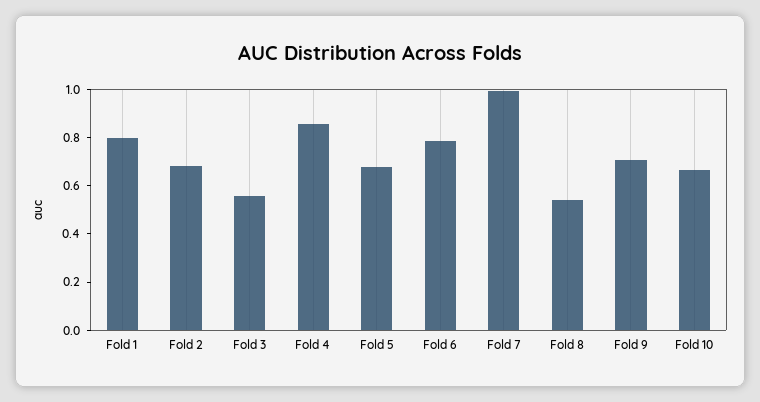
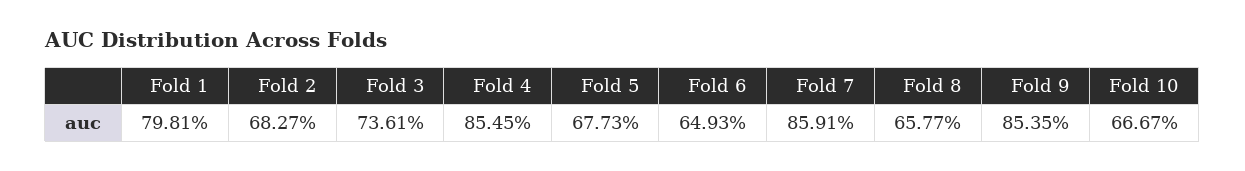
Fold 3: 0.55 -> 0.7361
Fold 6: 0.8 -> 0.6493
Fold 7: 1 -> 0.8591
Fold 8: 0.55 -> 0.6577
Fold 9: 0.7 -> 0.8535

